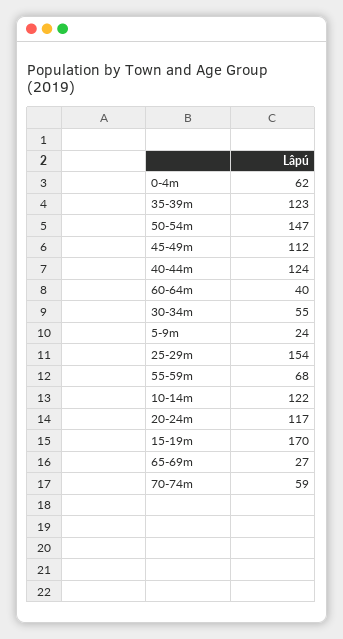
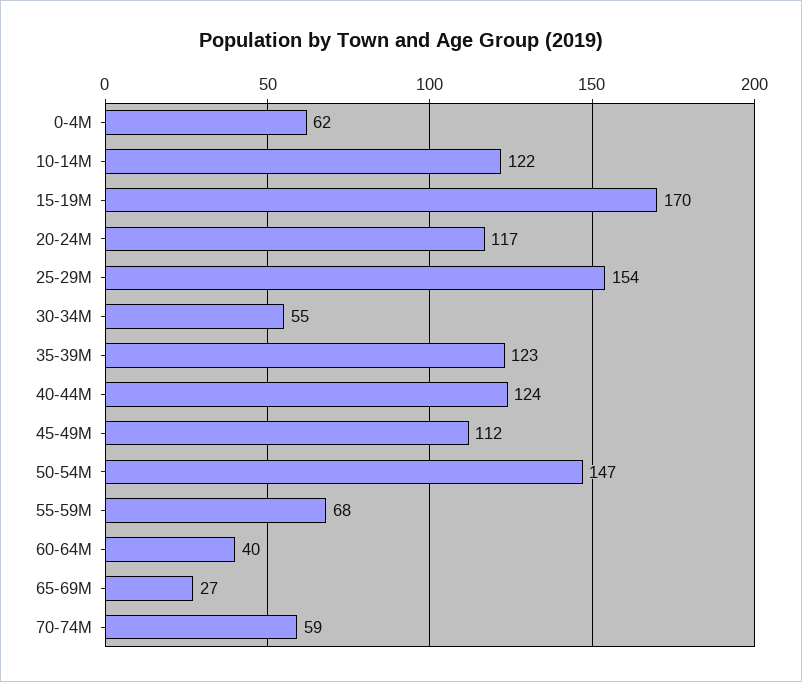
5-9m: 24 -> none

